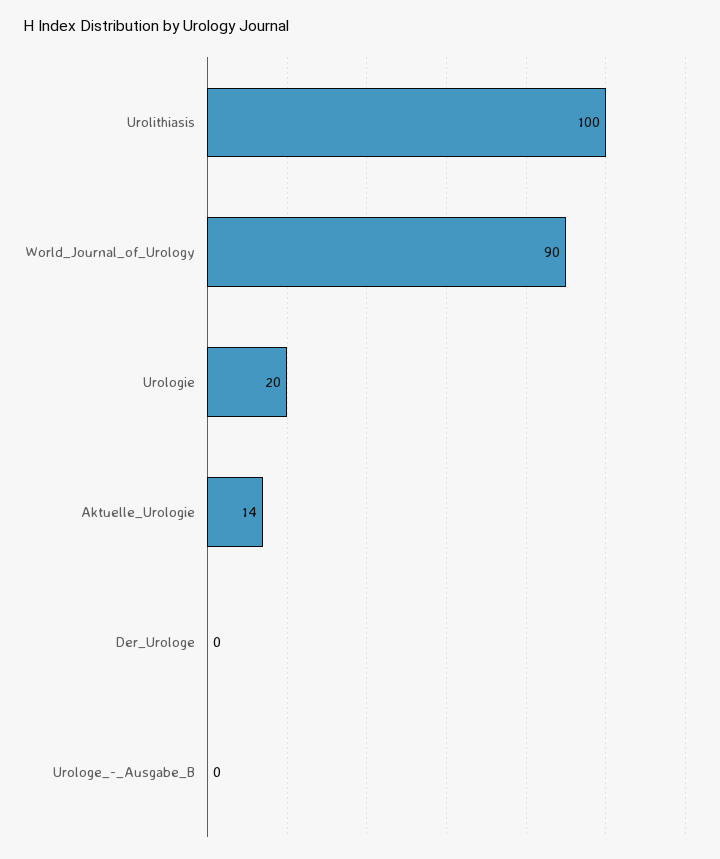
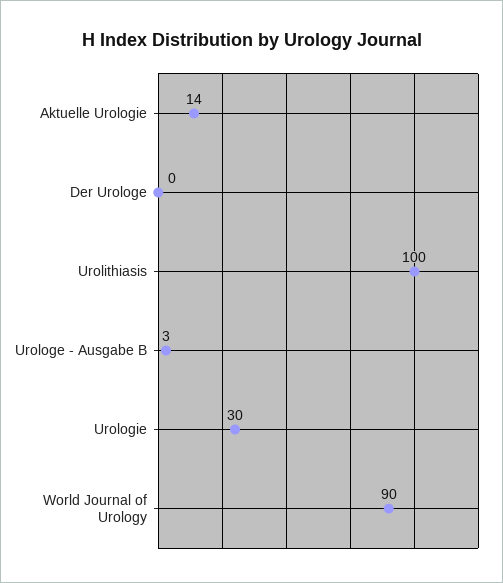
Urologie: 20 -> 30
Urologe_-_Ausgabe_B: 0 -> 3

